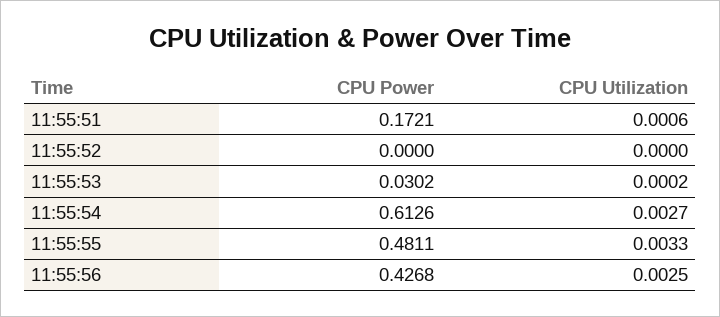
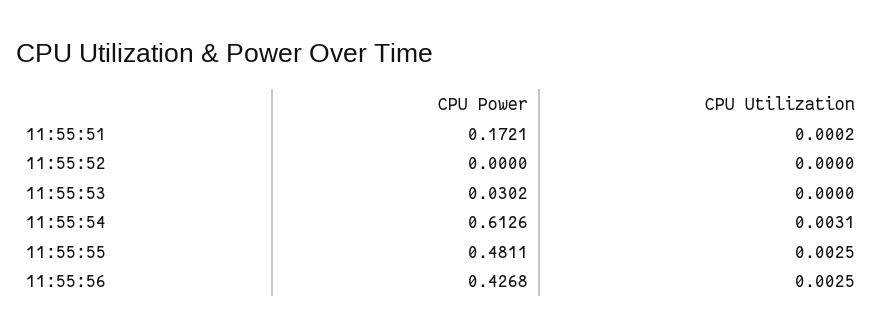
CPU Utilization, 11:55:51: 0.0006 -> 0.0002
CPU Utilization, 11:55:53: 0.0002 -> 0
CPU Utilization, 11:55:54: 0.0027 -> 0.0031
CPU Utilization, 11:55:55: 0.0033 -> 0.0025

